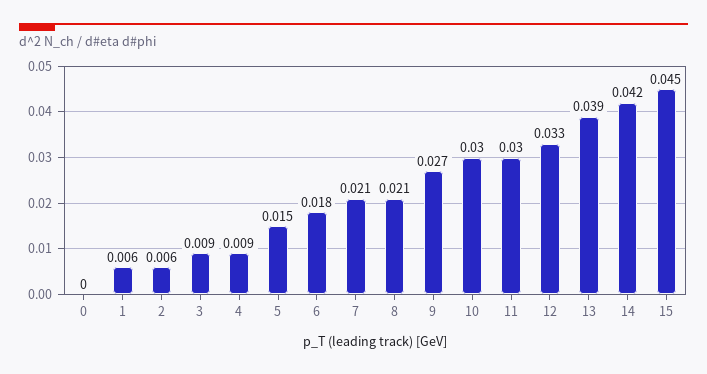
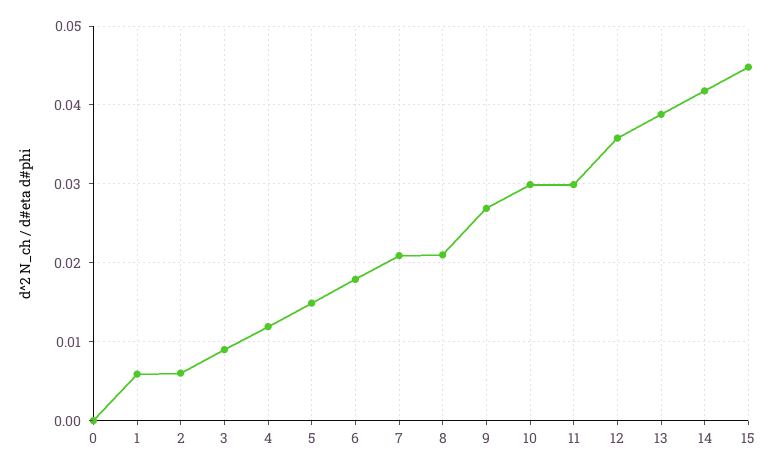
4: 0.009 -> 0.012
12: 0.033 -> 0.036

